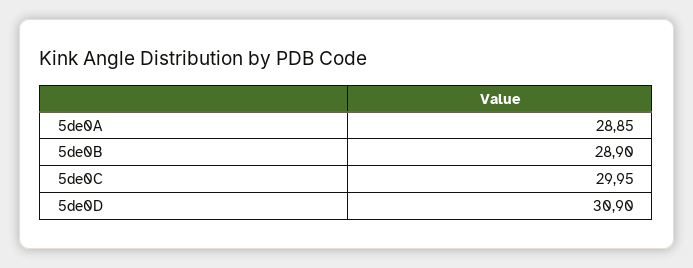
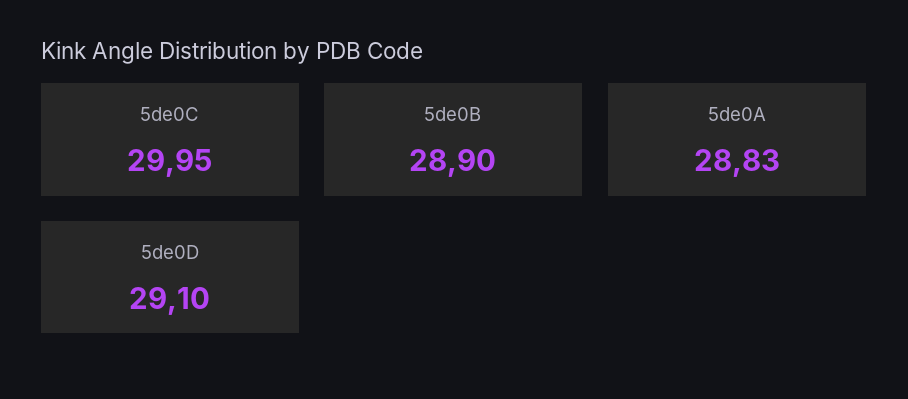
5de0A: 28.85 -> 28.83
5de0D: 30.9 -> 29.1

